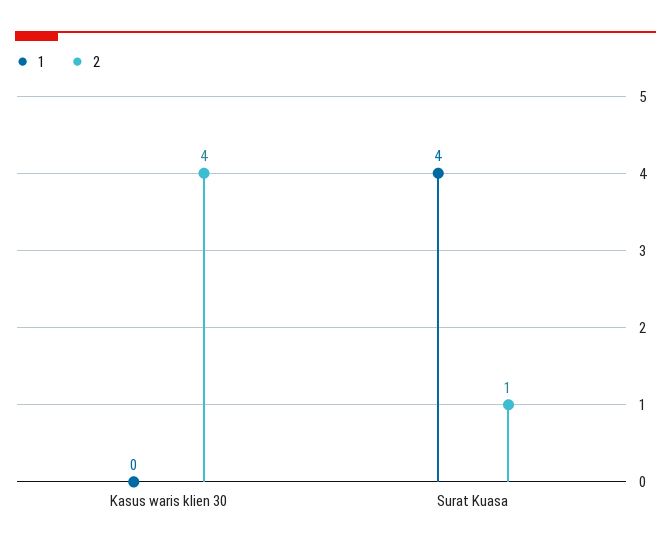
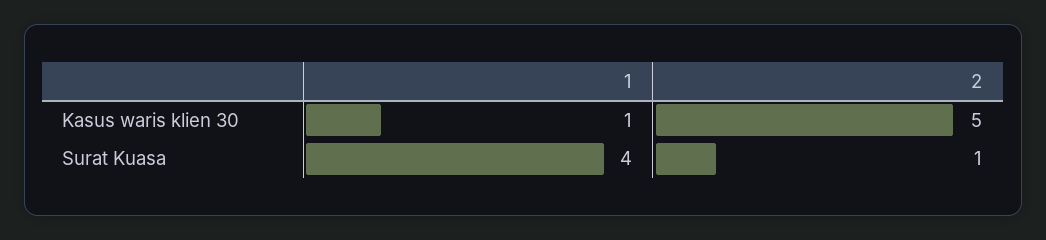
1, Kasus waris klien 30: 0 -> 1
2, Kasus waris klien 30: 4 -> 5

